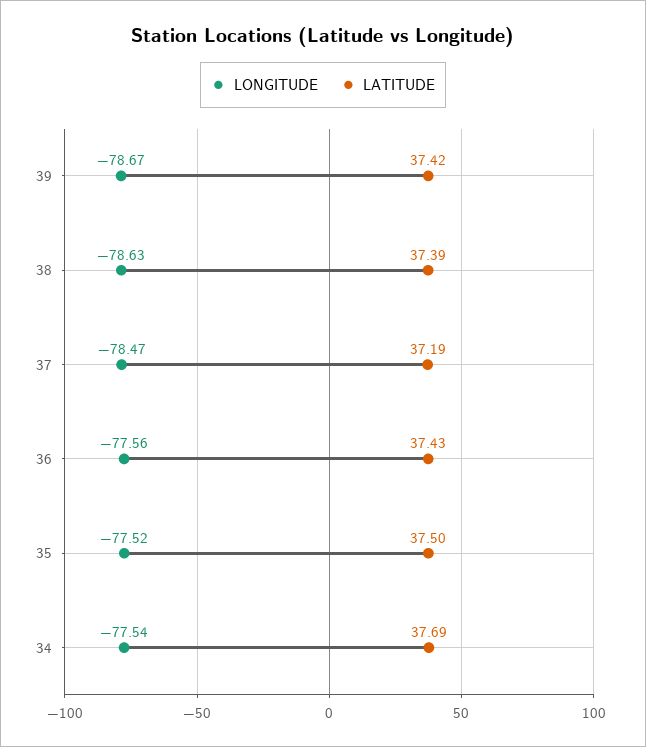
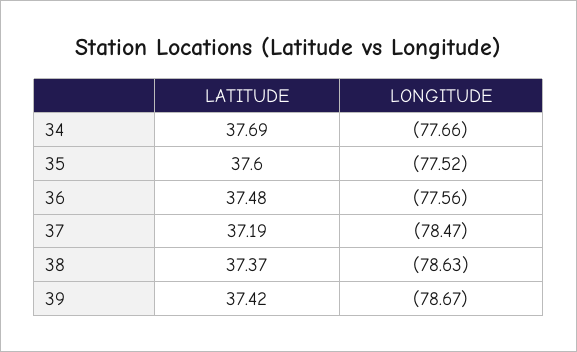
LATITUDE, 38: 37.39 -> 37.37
LATITUDE, 36: 37.43 -> 37.48
LATITUDE, 35: 37.5 -> 37.6
LONGITUDE, 34: -77.54 -> -77.66

